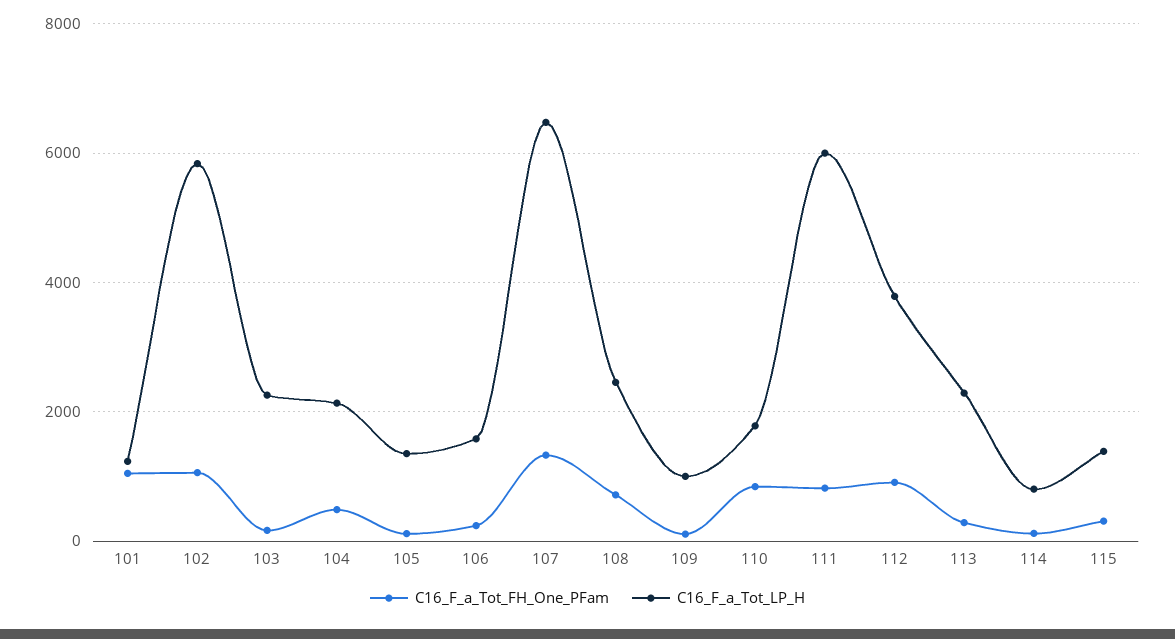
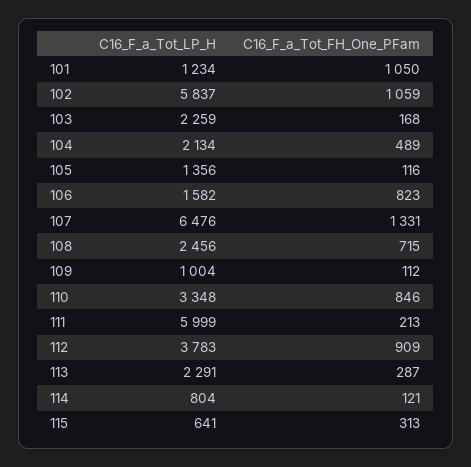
C16_F_a_Tot_FH_One_PFam, 106: 200 -> 823
C16_F_a_Tot_LP_H, 110: 1800 -> 3348
C16_F_a_Tot_FH_One_PFam, 111: 800 -> 213
C16_F_a_Tot_LP_H, 115: 1400 -> 641

